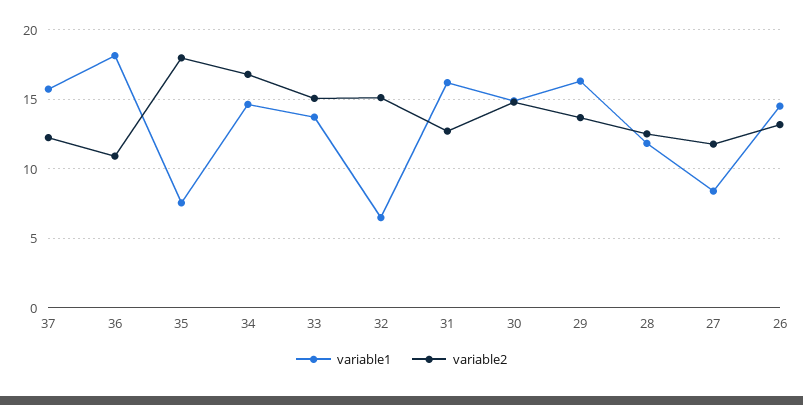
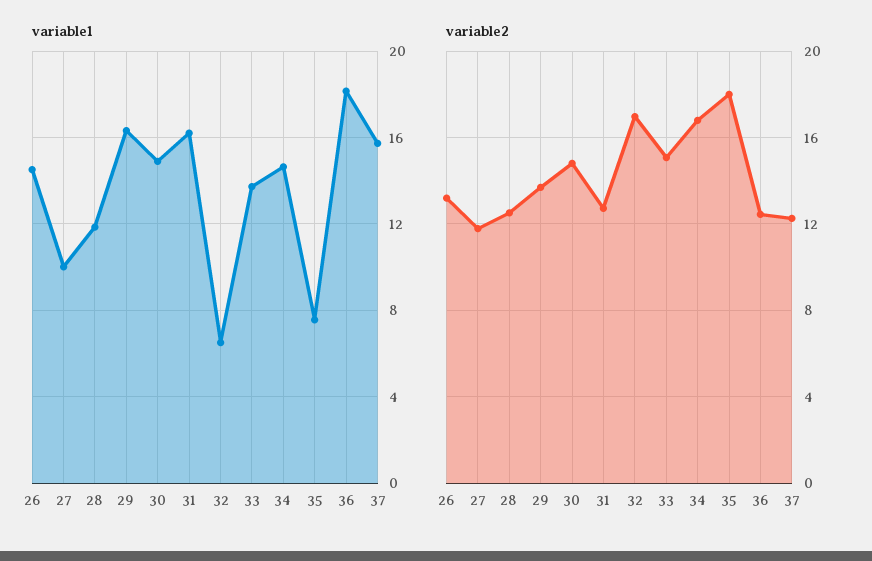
variable2, 36: 11 -> 12.5
variable2, 32: 15 -> 17
variable1, 27: 8.5 -> 10

